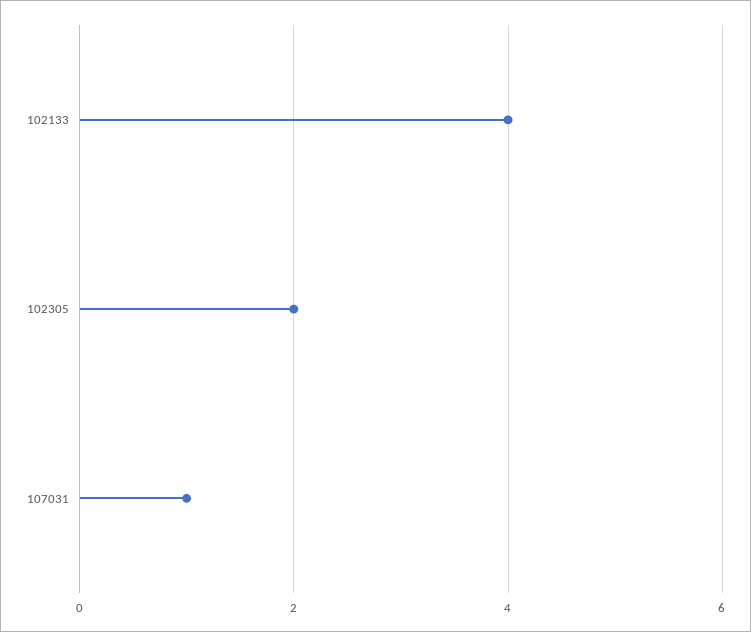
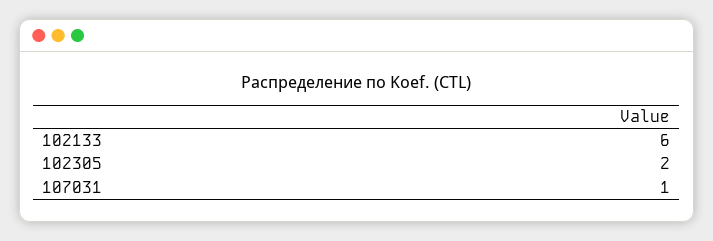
102133: 4 -> 6

